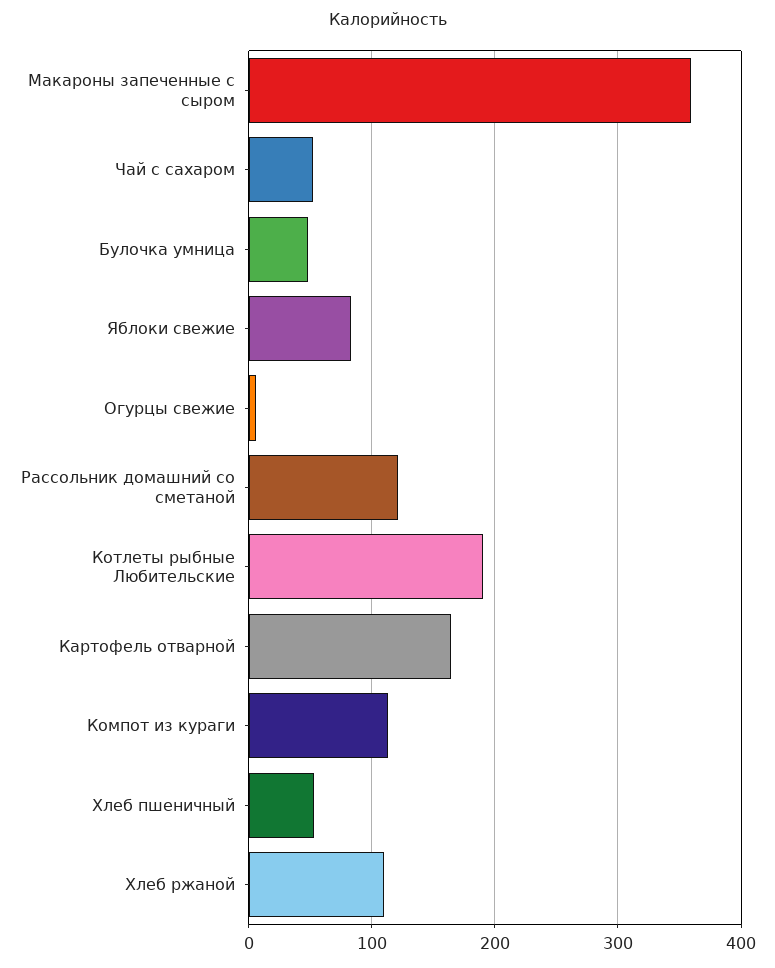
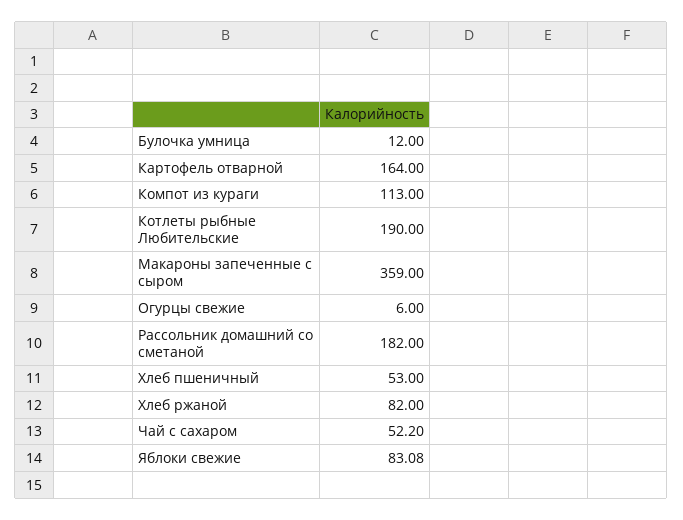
Булочка умница: 50 -> 12
Рассольник домашний со сметаной: 120 -> 182
Хлеб ржаной: 110 -> 82

